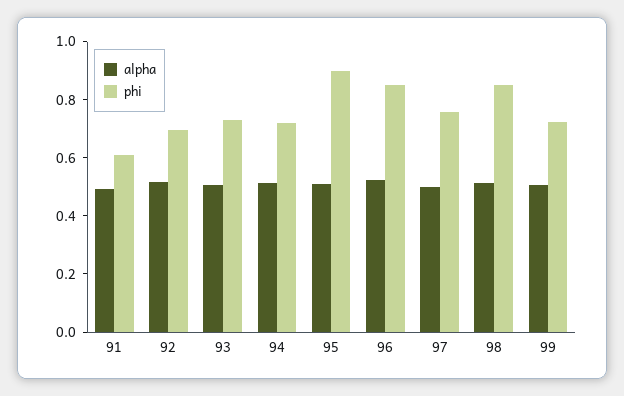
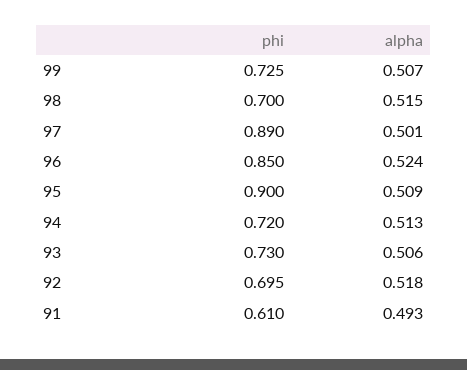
phi, 97: 0.75 -> 0.89
phi, 98: 0.85 -> 0.7

